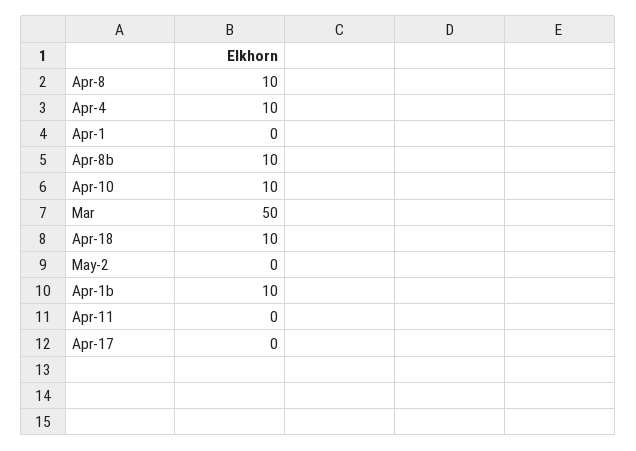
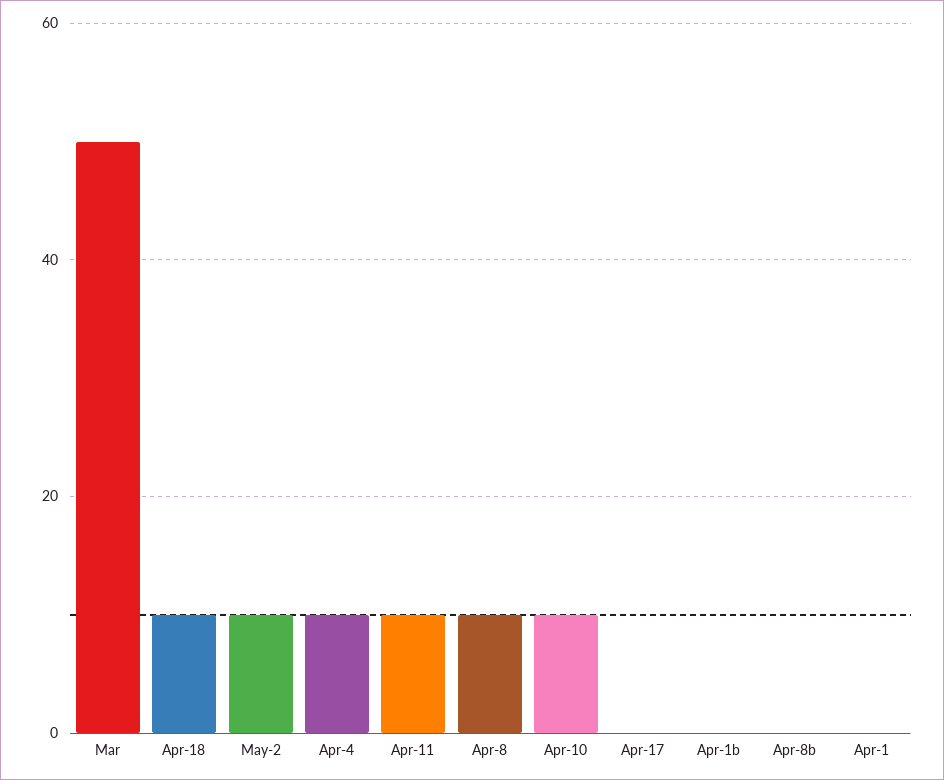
Apr-8b: 10 -> 0
May-2: 0 -> 10
Apr-1b: 10 -> 0
Apr-11: 0 -> 10

